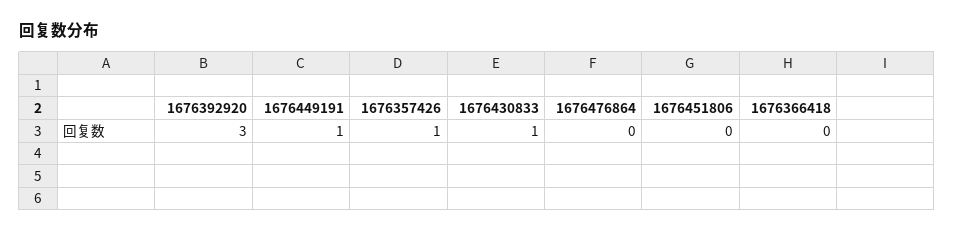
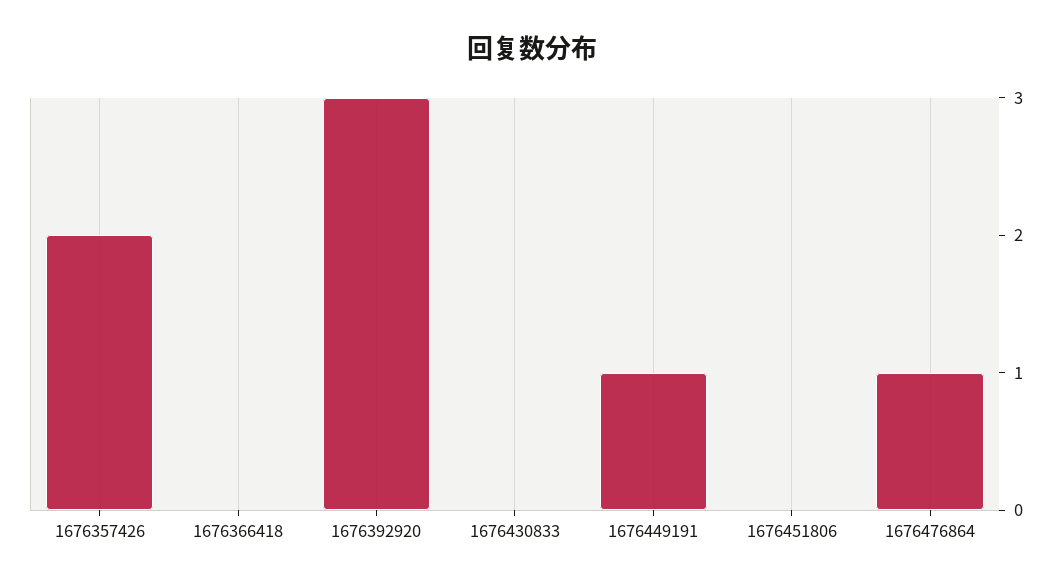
1676357426: 1 -> 2
1676430833: 1 -> 0
1676476864: 0 -> 1

